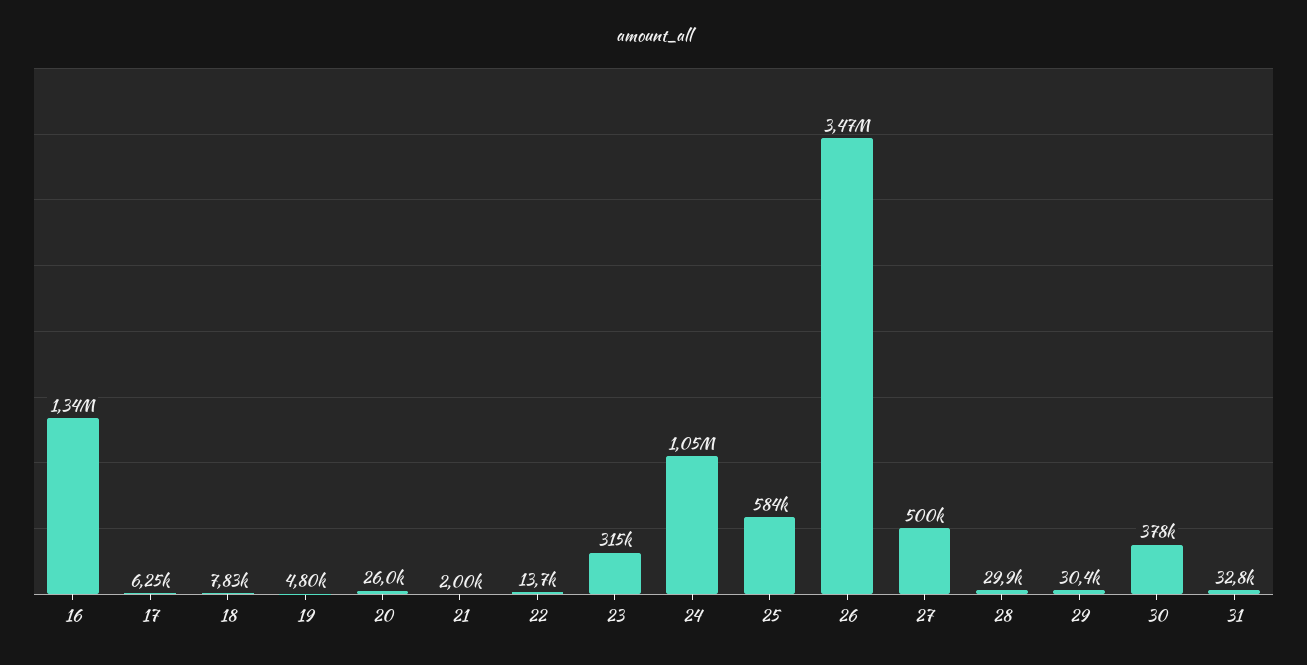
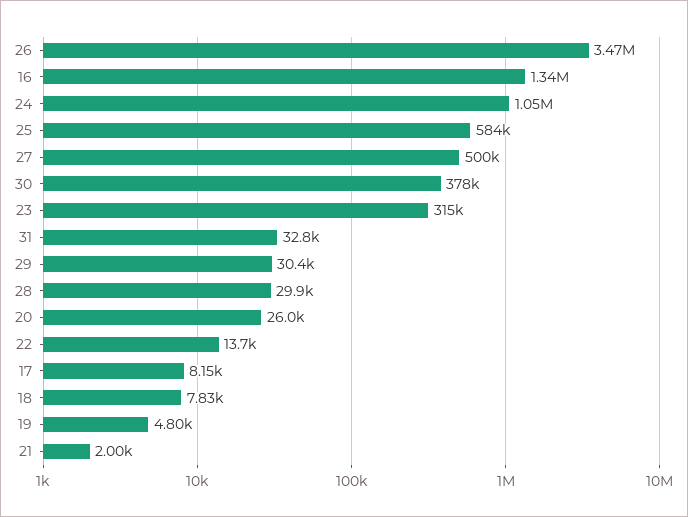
17: 6250 -> 8150

